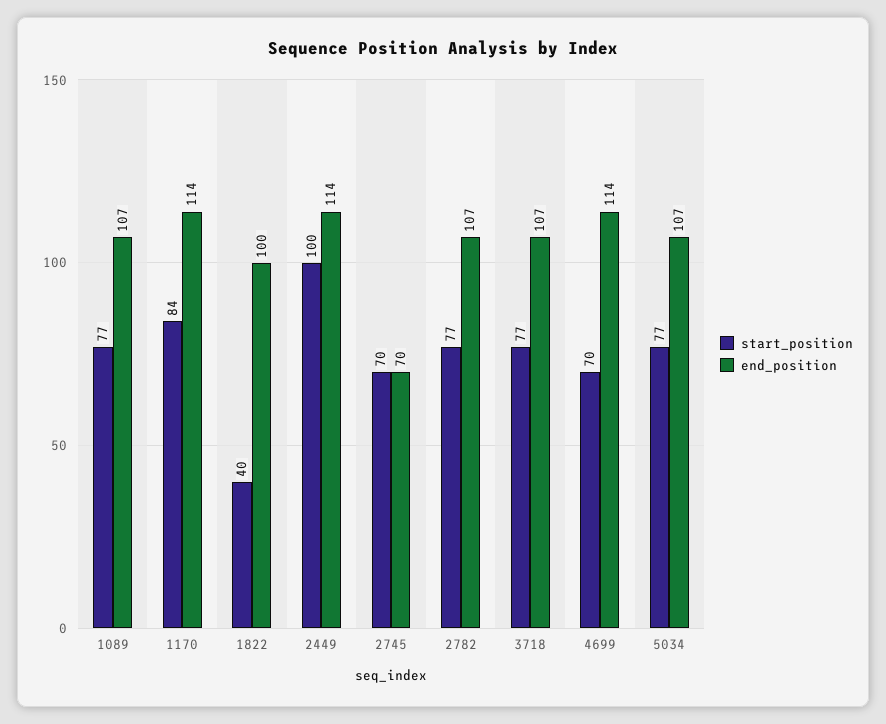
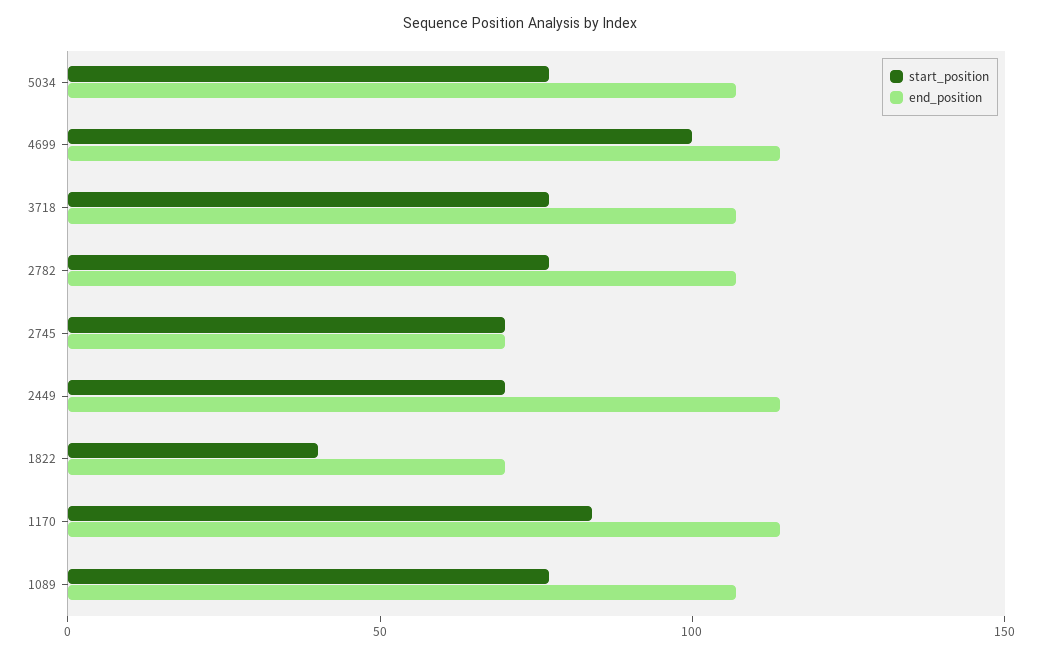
end_position, 1822: 100 -> 70
start_position, 2449: 100 -> 70
start_position, 4699: 70 -> 100

